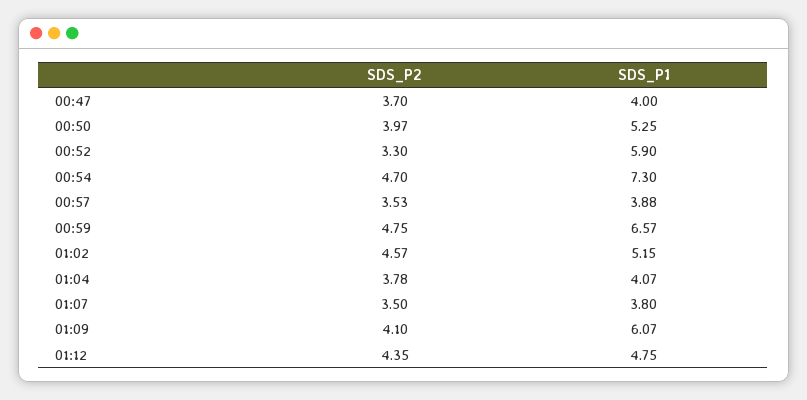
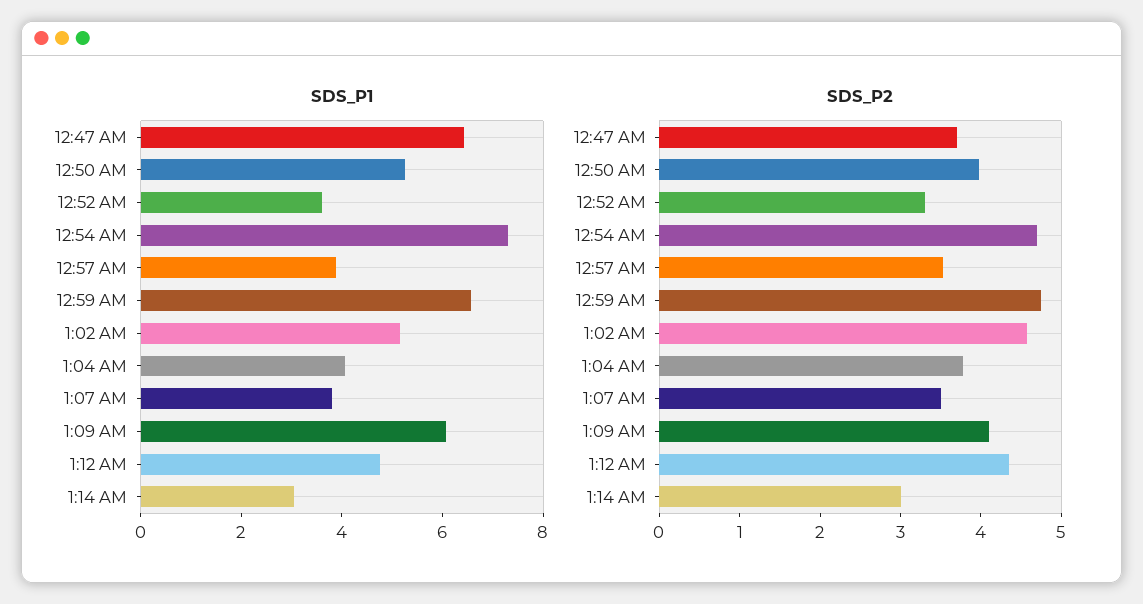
SDS_P1, 00:47: 4 -> 6.5
SDS_P1, 00:52: 5.9 -> 3.5
SDS_P1, 1:14 AM: none -> 3
SDS_P2, 1:14 AM: none -> 3

